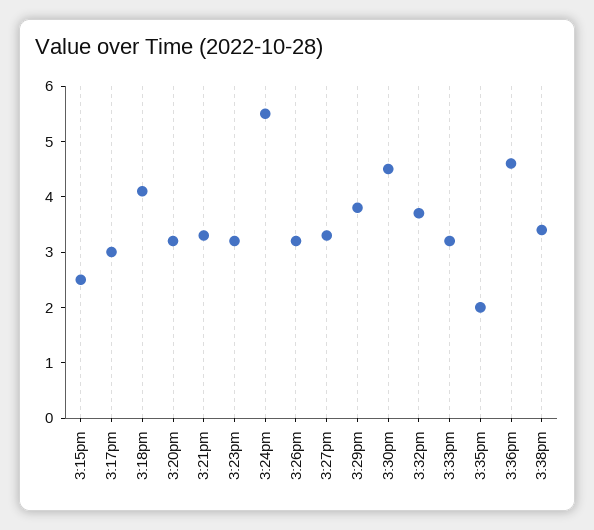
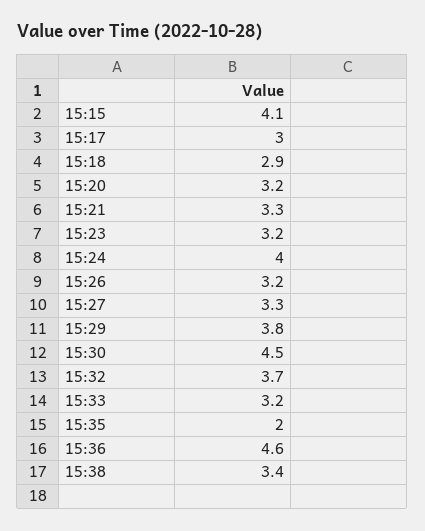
3:15pm: 2.5 -> 4.1
3:18pm: 4 -> 2.9
3:24pm: 5.5 -> 4

